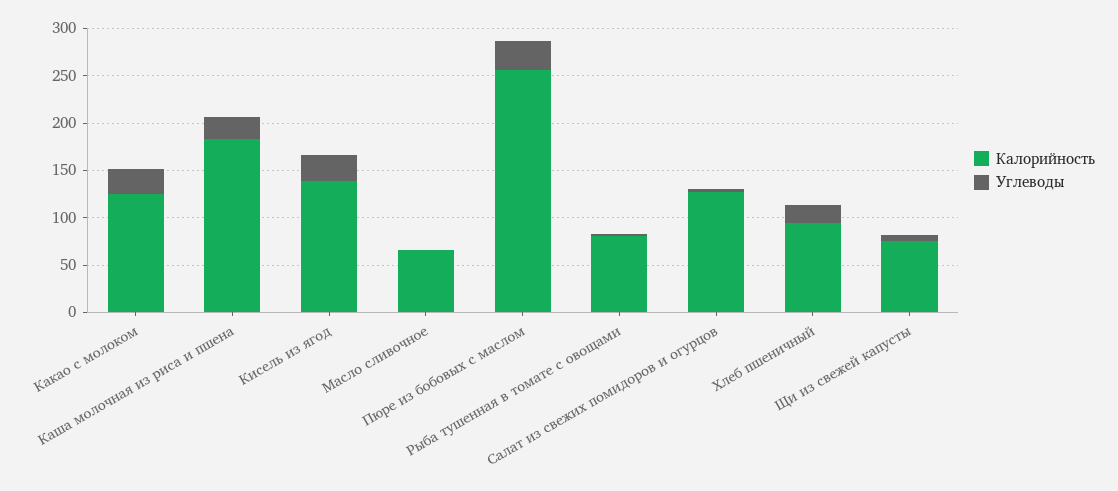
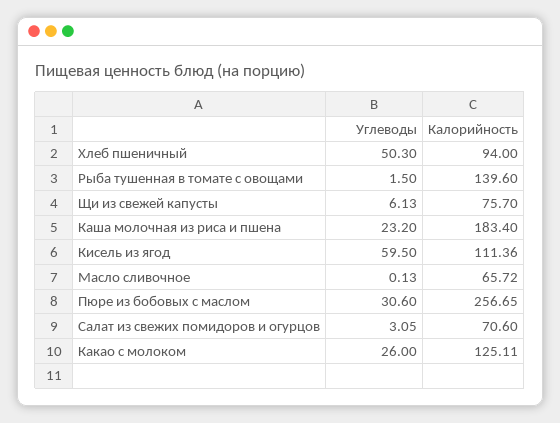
Калорийность, Кисель из ягод: 140 -> 111.36
Углеводы, Кисель из ягод: 30 -> 59.5
Калорийность, Рыба тушенная в томате с овощами: 80 -> 139.6
Калорийность, Салат из свежих помидоров и огурцов: 130 -> 70.6
Углеводы, Хлеб пшеничный: 20 -> 50.3

